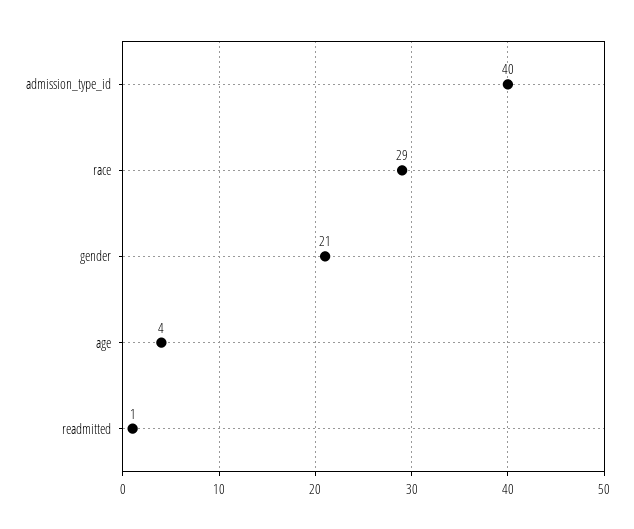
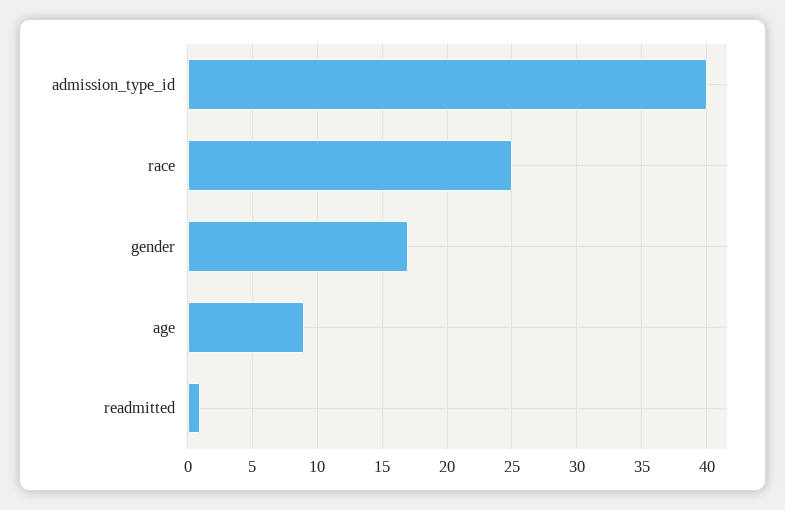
race: 29 -> 25
gender: 21 -> 17
age: 4 -> 9

